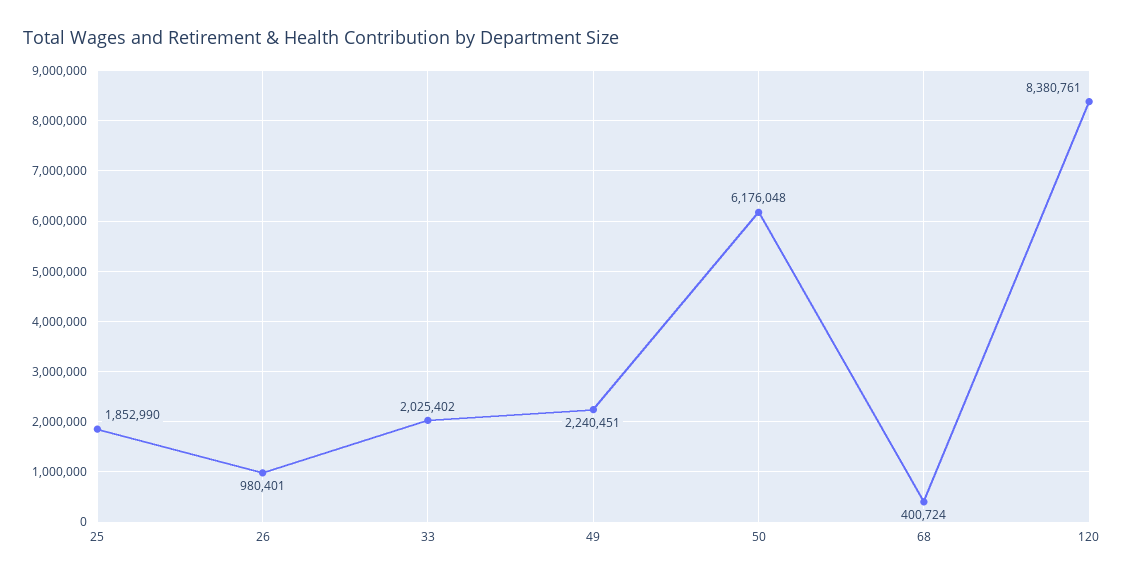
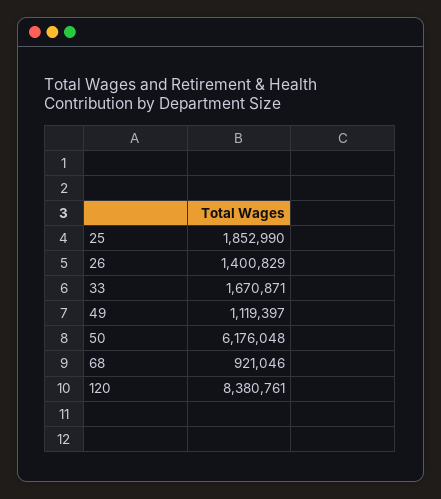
26: 980401 -> 1400829
33: 2025402 -> 1670871
49: 2240451 -> 1119397
68: 400724 -> 921046

